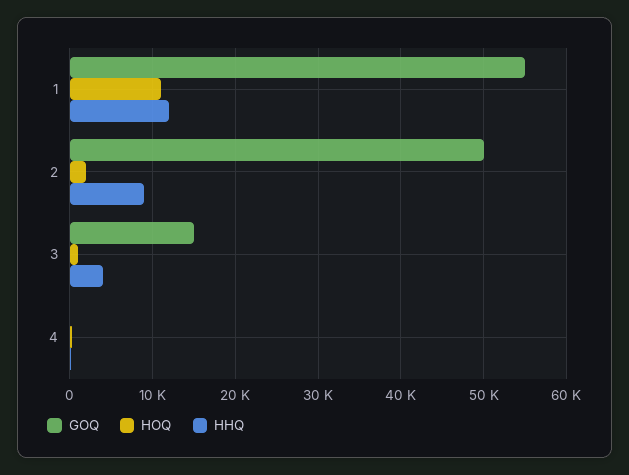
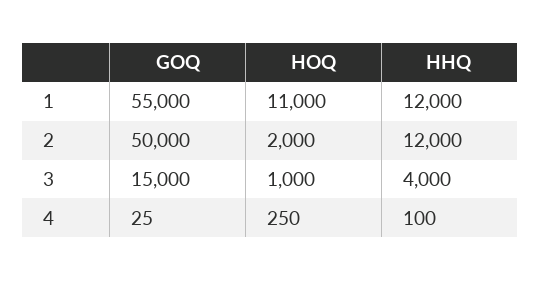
HHQ, 2: 9000 -> 12000

